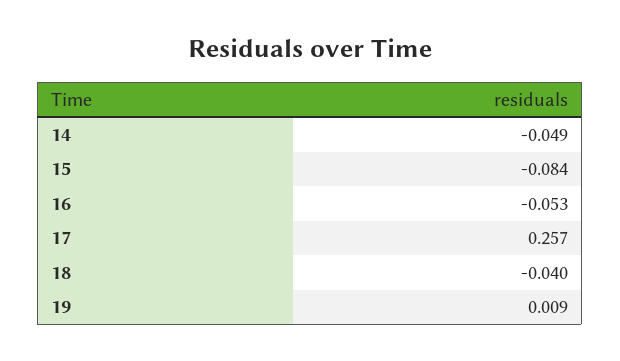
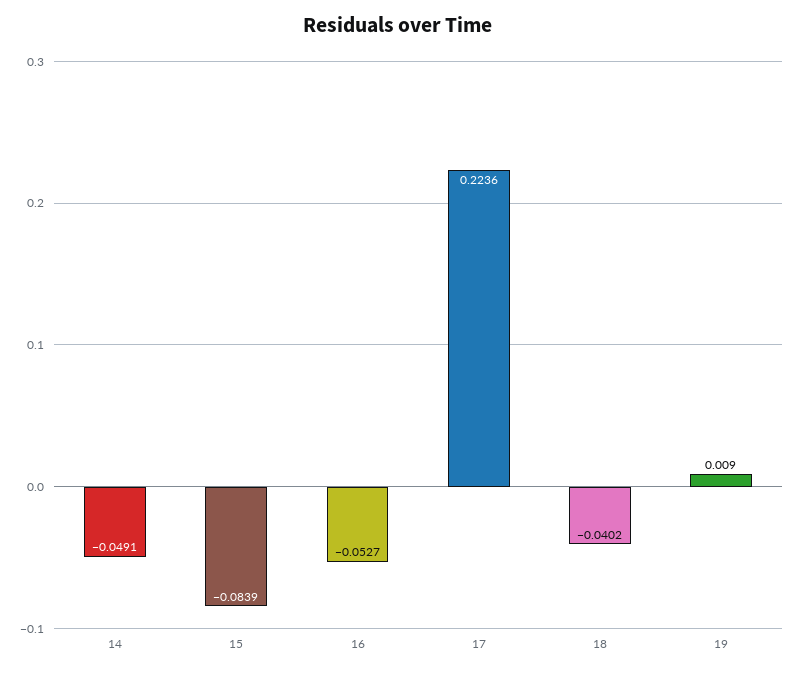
17: 0.257 -> 0.2236

